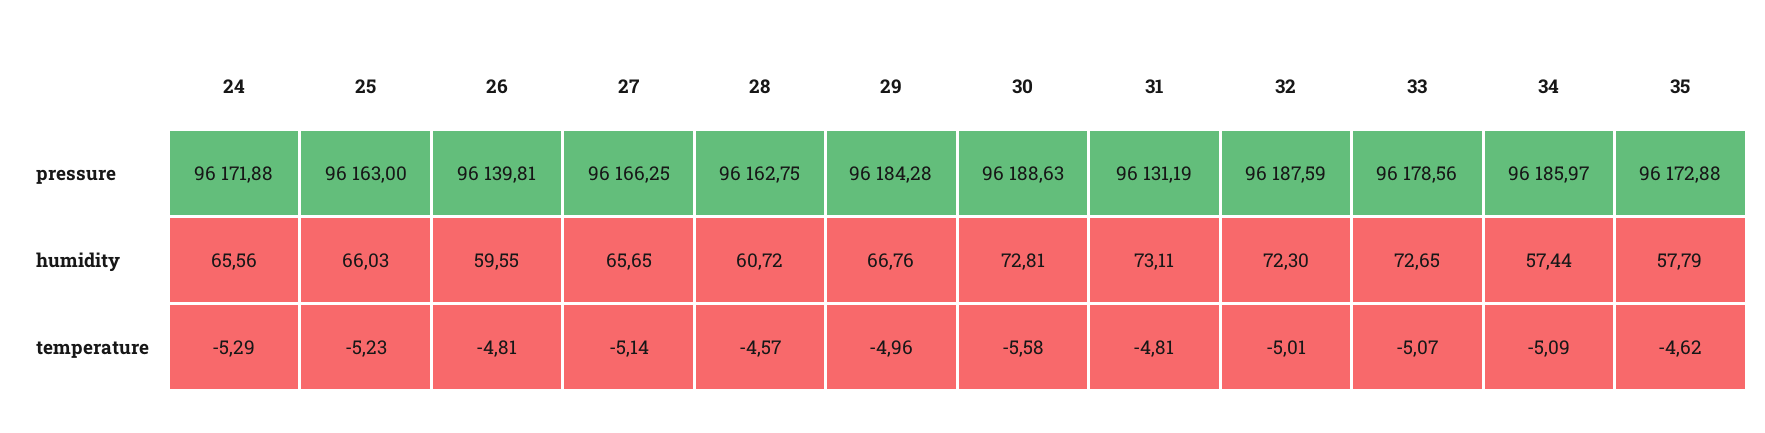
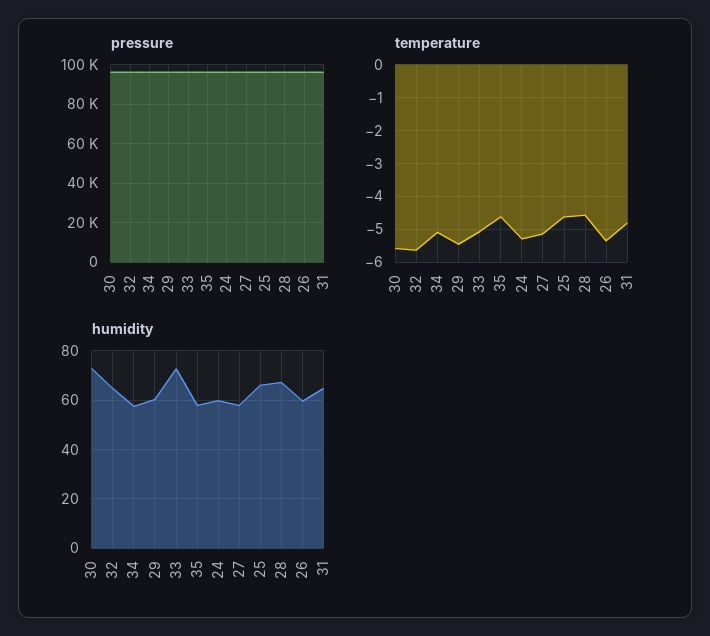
humidity, 24: 65.56 -> 60
humidity, 27: 65.65 -> 57.5
humidity, 28: 60.72 -> 67.5
humidity, 29: 66.76 -> 60
humidity, 31: 73.11 -> 65
humidity, 32: 72.3 -> 65
temperature, 25: -5.23 -> -4.6
temperature, 26: -4.81 -> -5.4
temperature, 29: -4.96 -> -5.4
temperature, 32: -5.01 -> -5.6

